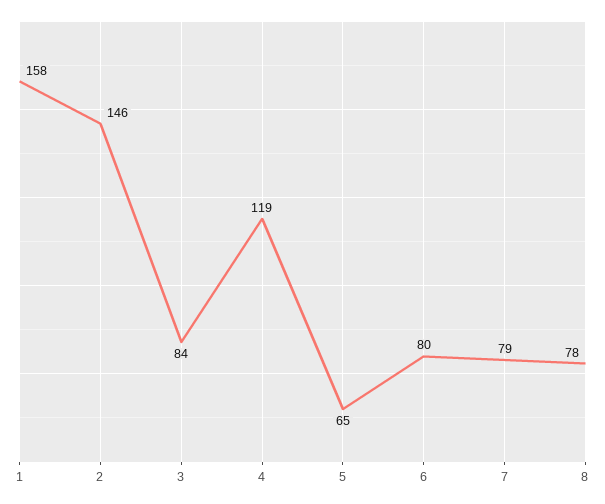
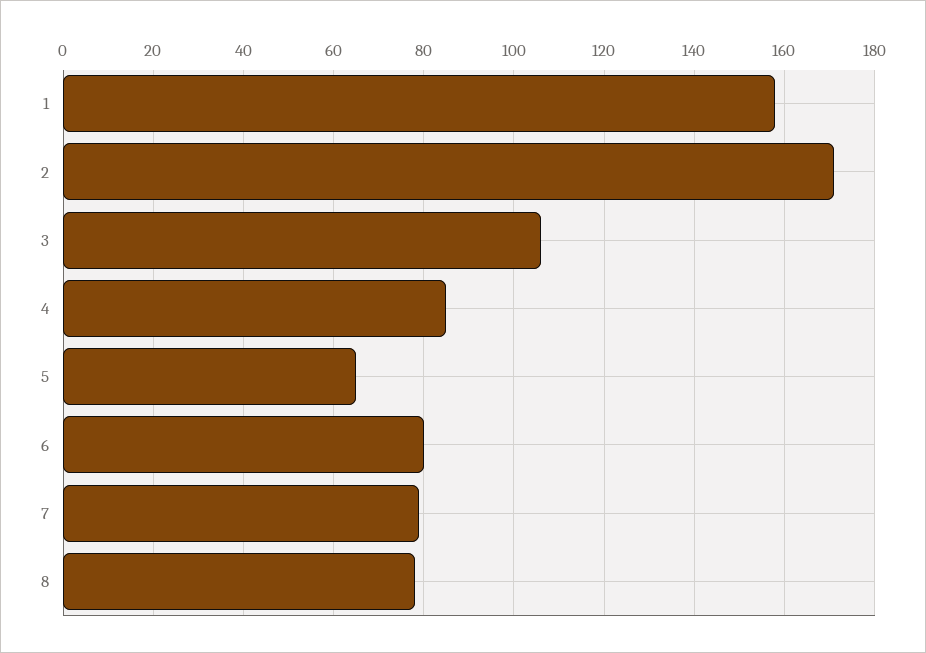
2: 146 -> 170
3: 84 -> 105
4: 119 -> 85

